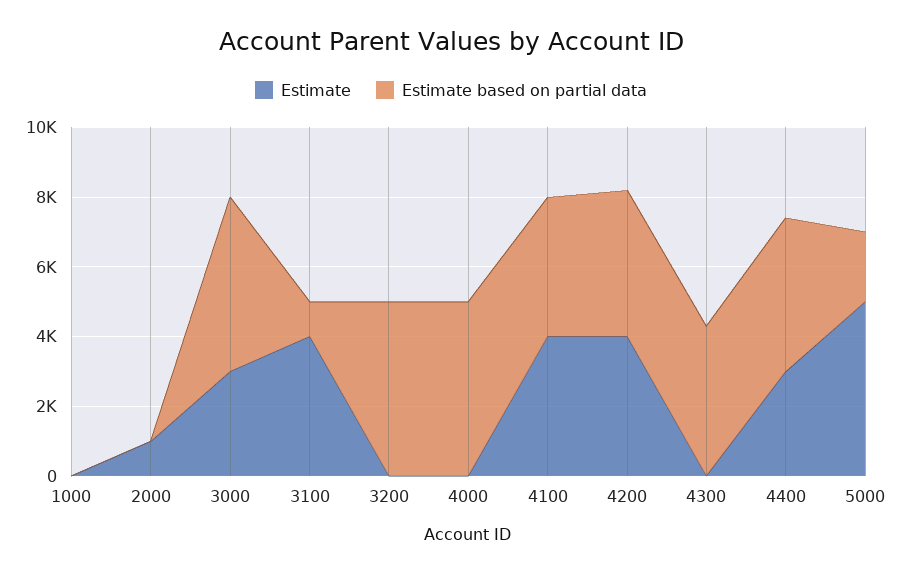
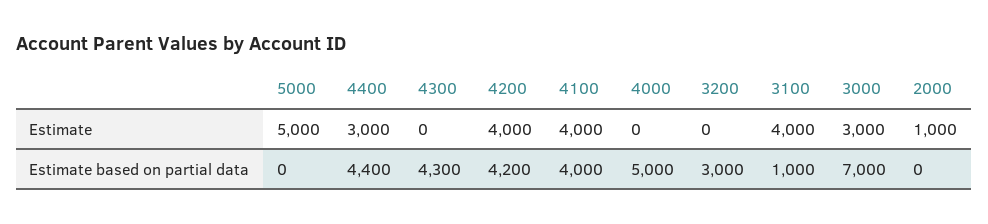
Estimate, 1000: 0 -> none
Estimate based on partial data, 1000: 0 -> none
Estimate based on partial data, 3000: 5000 -> 7000
Estimate based on partial data, 3200: 5000 -> 3000
Estimate based on partial data, 5000: 2000 -> 0

